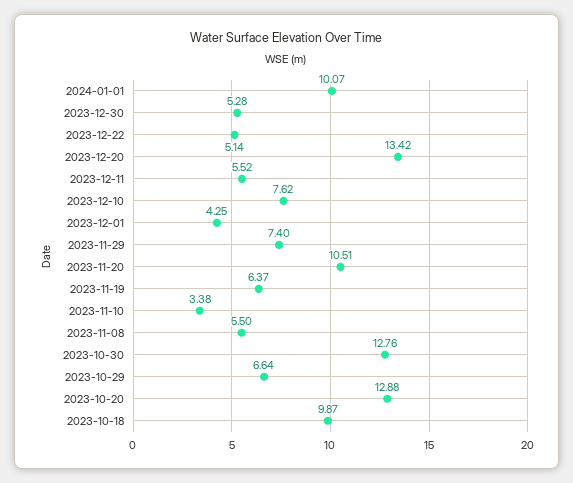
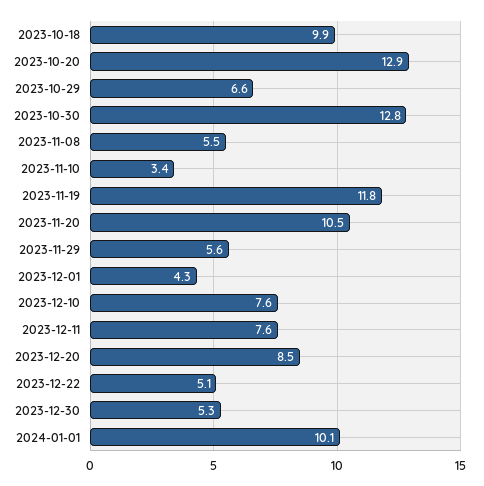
2023-12-20: 13.42 -> 8.5
2023-12-11: 5.52 -> 7.6
2023-11-29: 7.4 -> 5.6
2023-11-19: 6.37 -> 11.8

